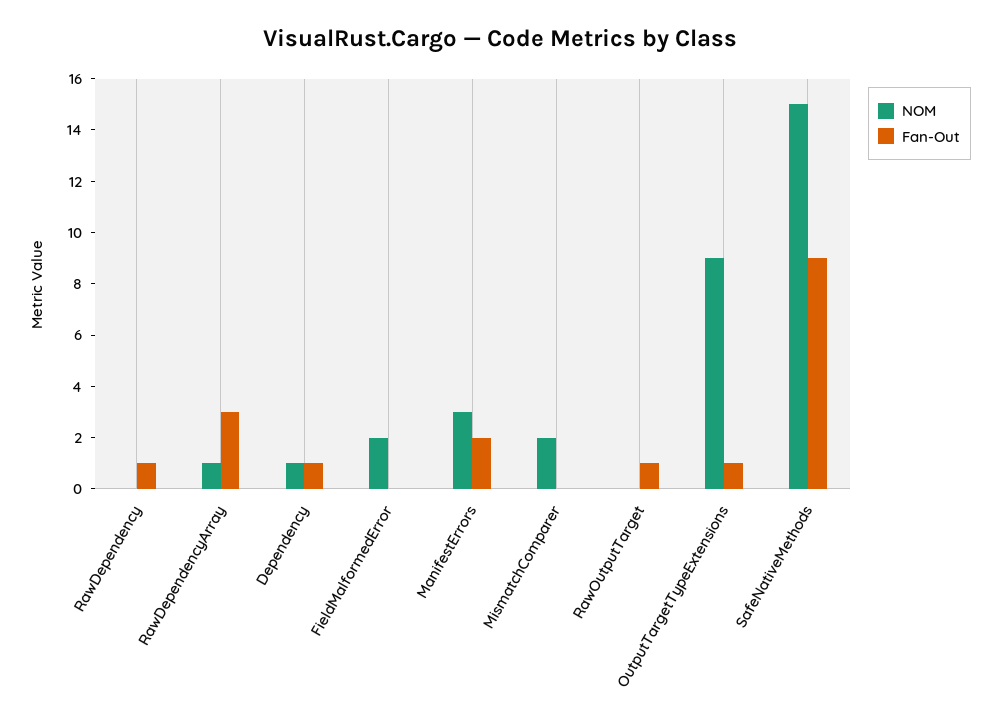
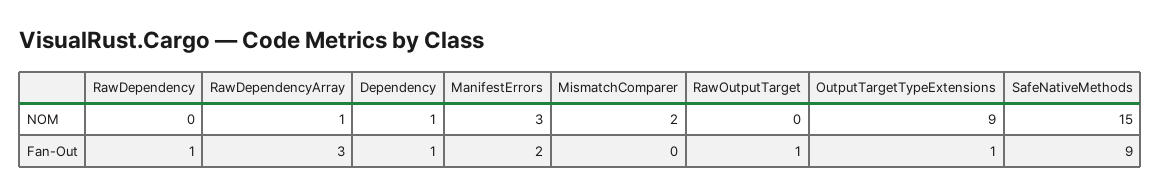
NOM, FieldMalformedError: 2 -> none
Fan-Out, FieldMalformedError: 0 -> none

